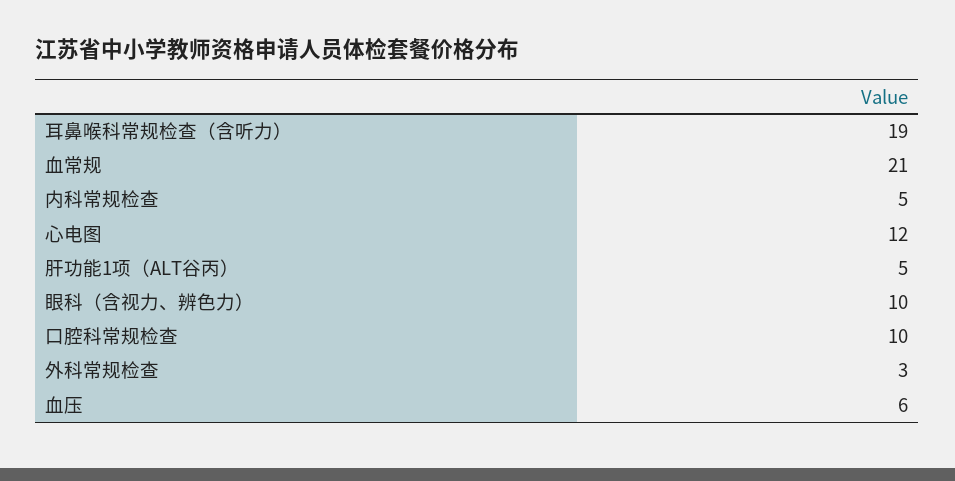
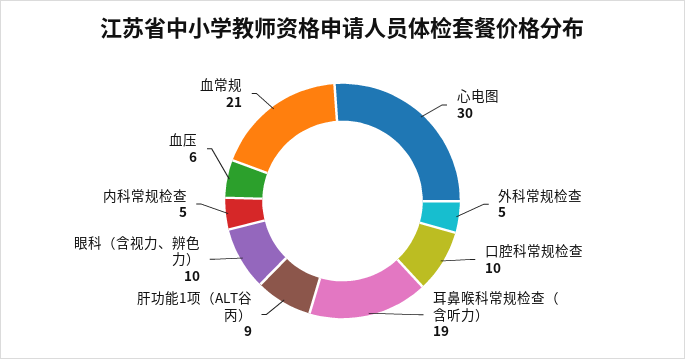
心电图: 12 -> 30
肝功能1项（ALT谷丙）: 5 -> 9
外科常规检查: 3 -> 5

